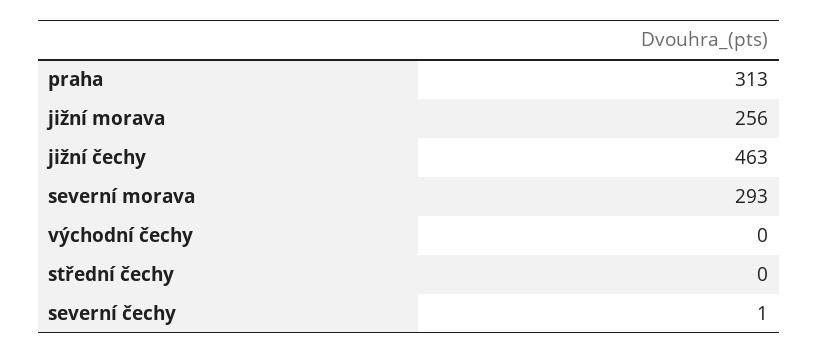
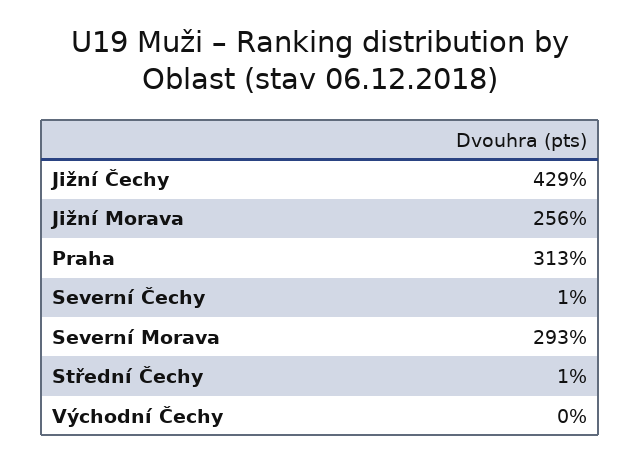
jižní čechy: 463 -> 429
střední čechy: 0 -> 1

